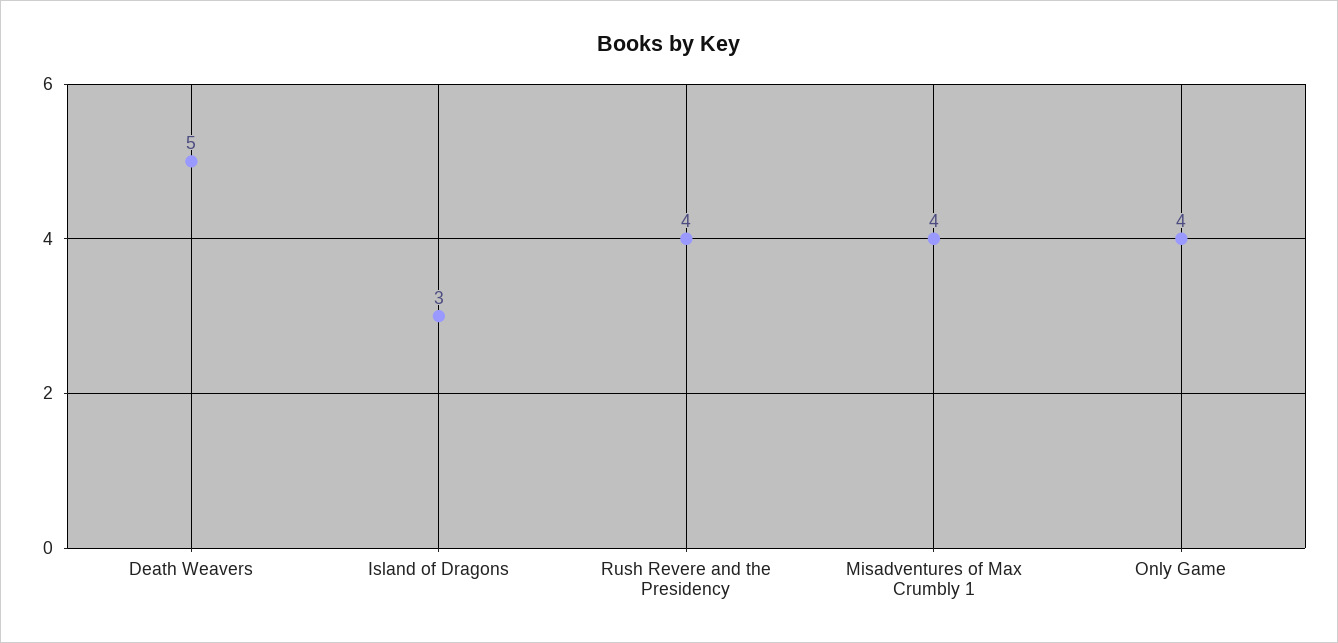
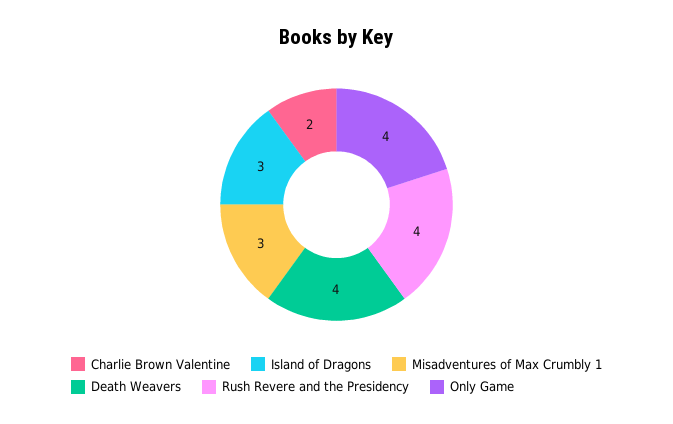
Death Weavers: 5 -> 4
Misadventures of Max Crumbly 1: 4 -> 3
Charlie Brown Valentine: none -> 2

